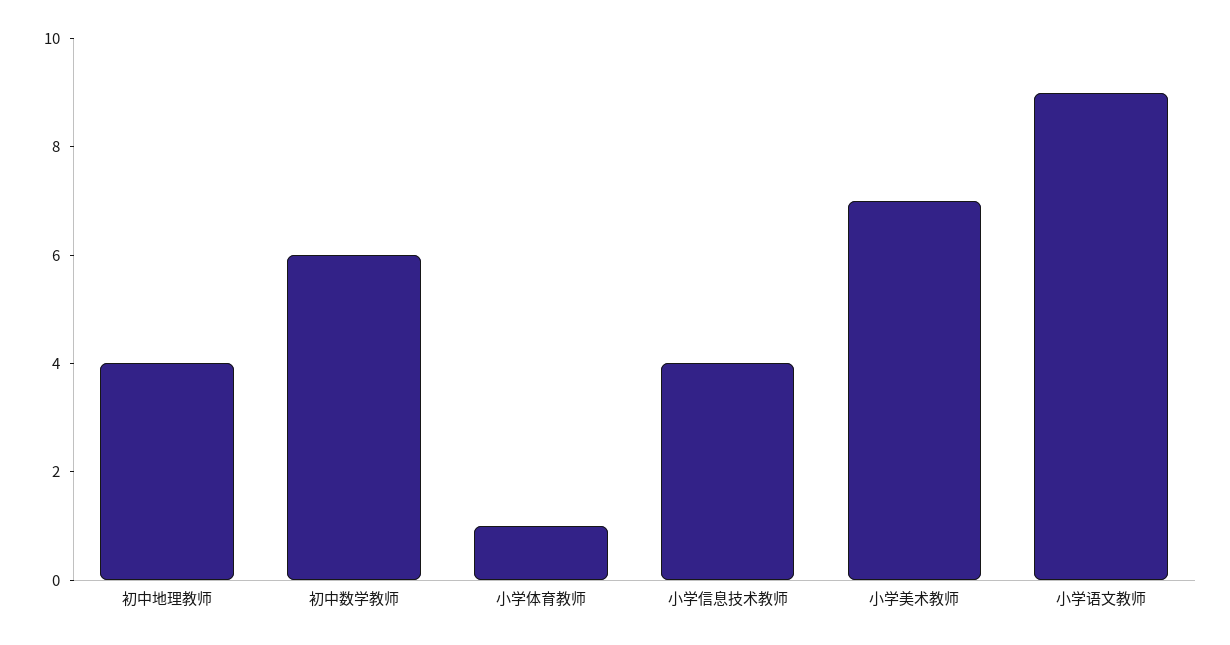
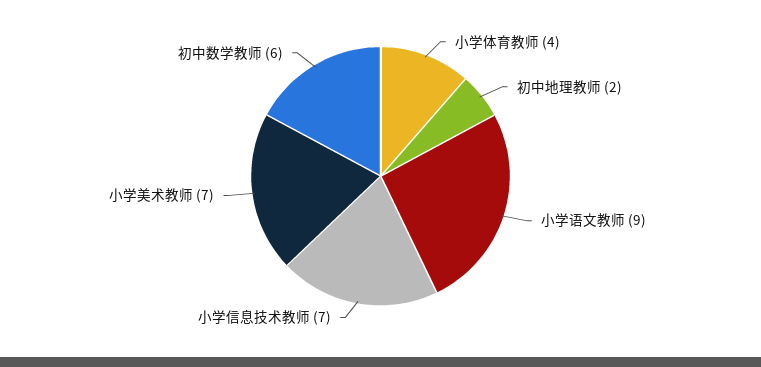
初中地理教师: 4 -> 2
小学体育教师: 1 -> 4
小学信息技术教师: 4 -> 7

